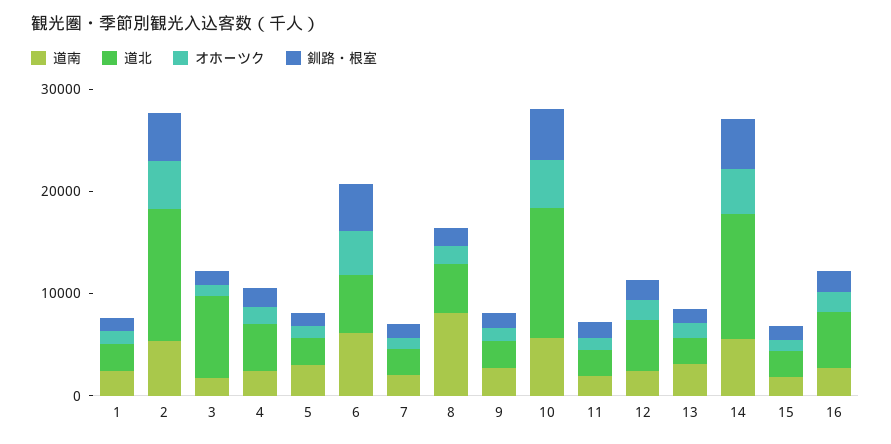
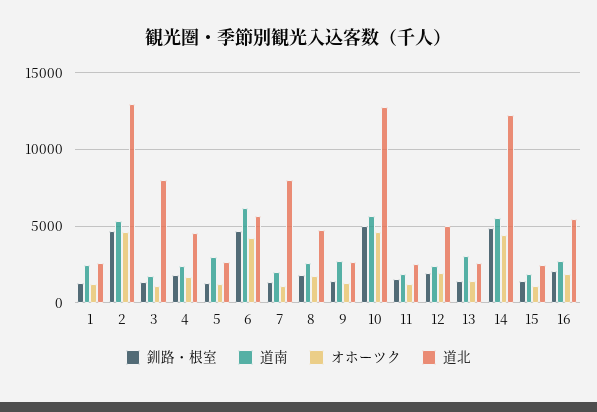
道北, 7: 2000 -> 8000
道南, 8: 8000 -> 2500

